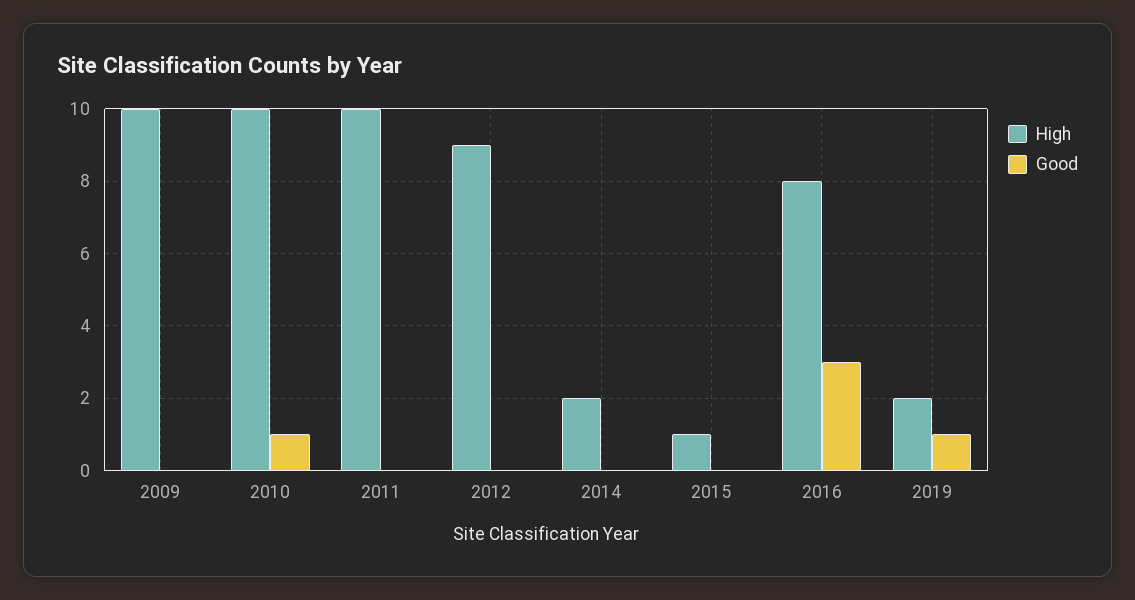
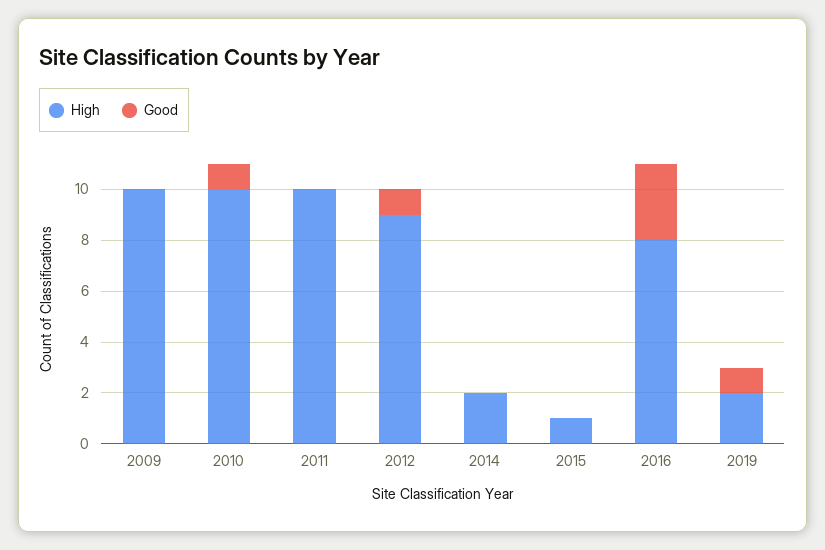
Good, 2012: 0 -> 1

